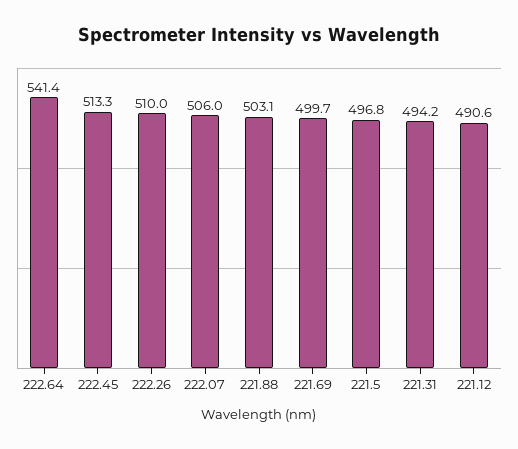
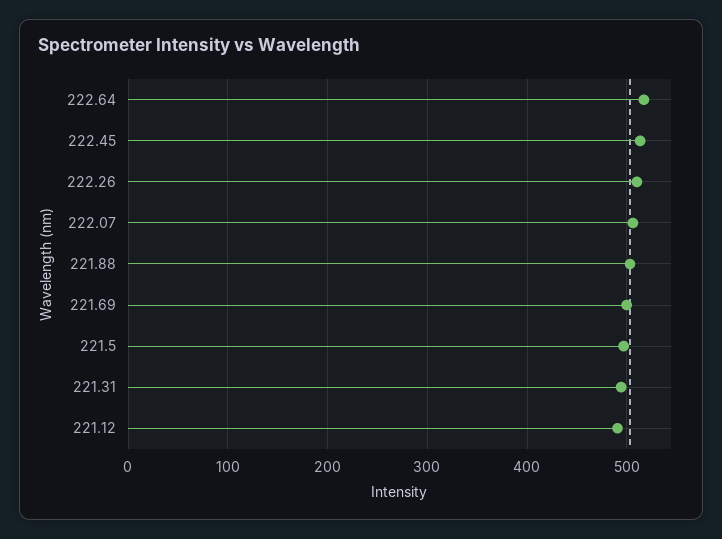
222.64: 541.4 -> 520

